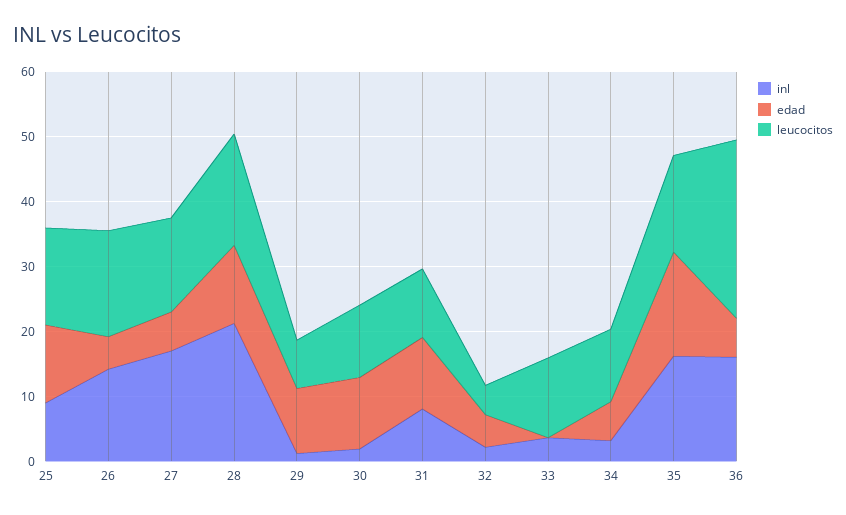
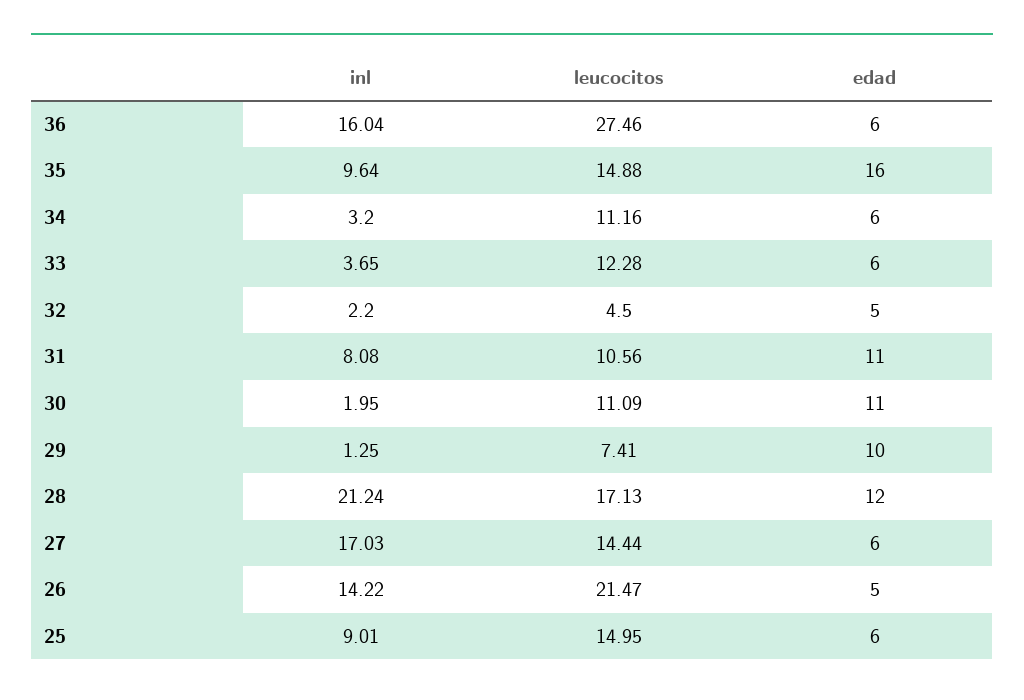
edad, 25: 12 -> 6
leucocitos, 26: 16 -> 21.47
edad, 33: 0 -> 6
inl, 35: 16 -> 9.64

